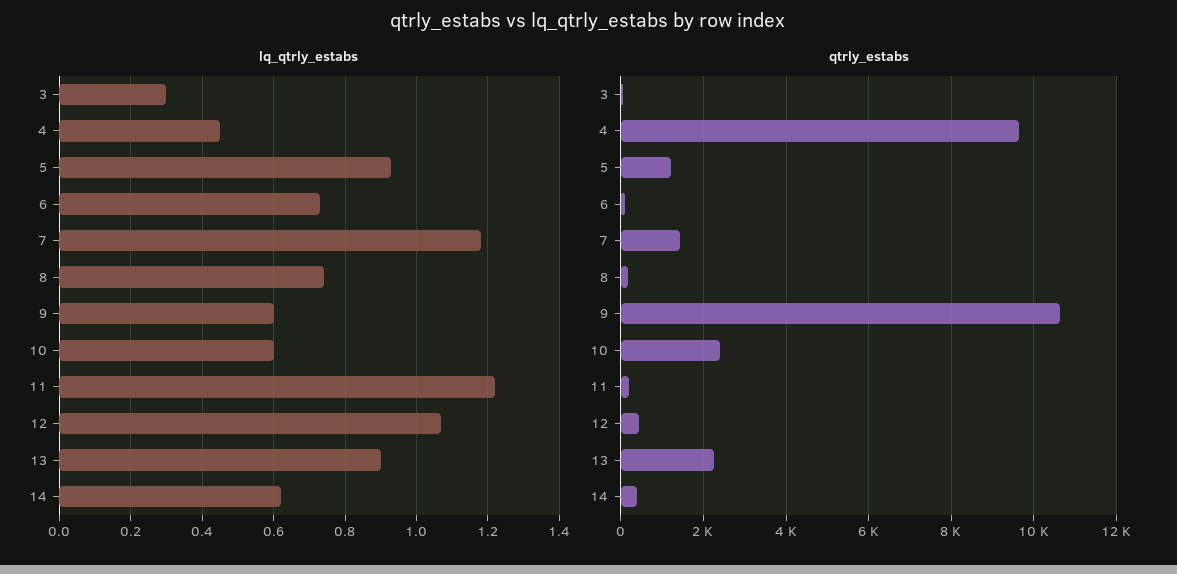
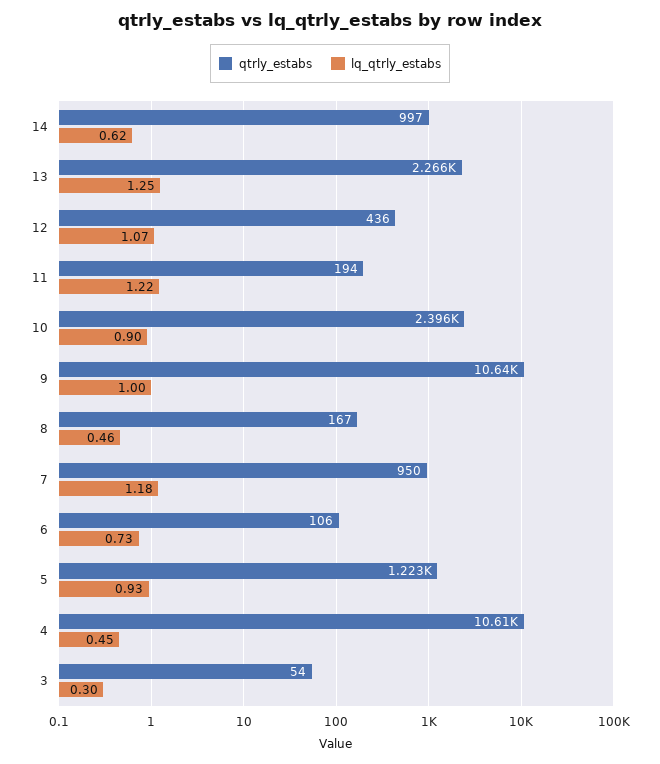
lq_qtrly_estabs, 8: 0.75 -> 0.46
lq_qtrly_estabs, 9: 0.6 -> 1
lq_qtrly_estabs, 10: 0.6 -> 0.9
lq_qtrly_estabs, 13: 0.9 -> 1.25
qtrly_estabs, 4: 9600 -> 10610
qtrly_estabs, 7: 1400 -> 950
qtrly_estabs, 14: 400 -> 997

